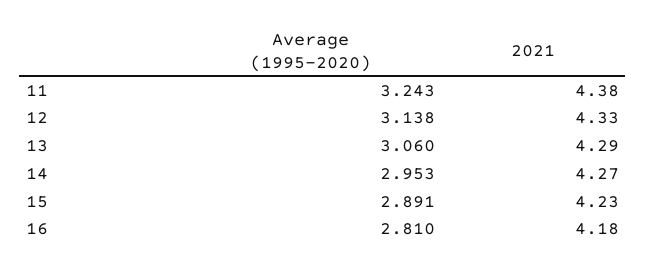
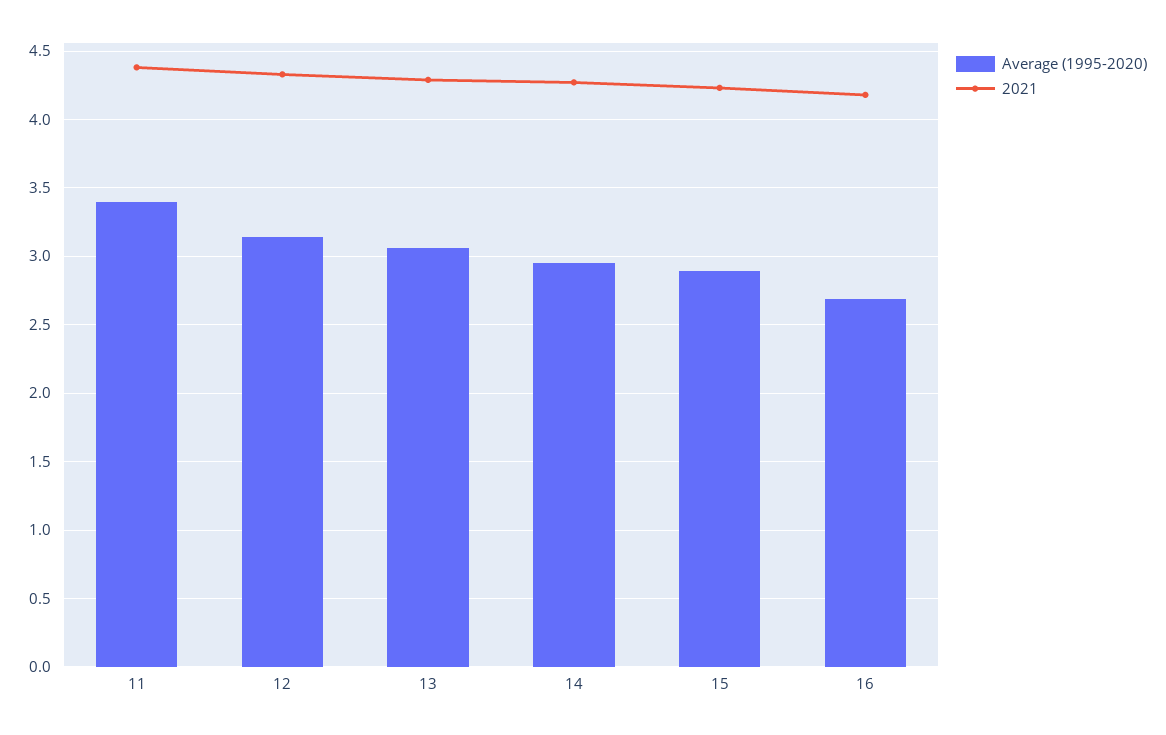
Average (1995-2020), 11: 3.243 -> 3.4
Average (1995-2020), 16: 2.81 -> 2.7

